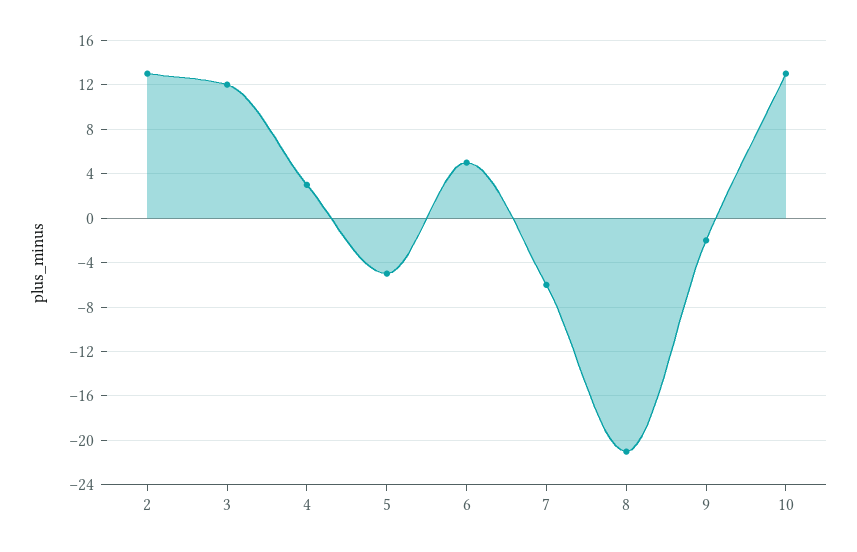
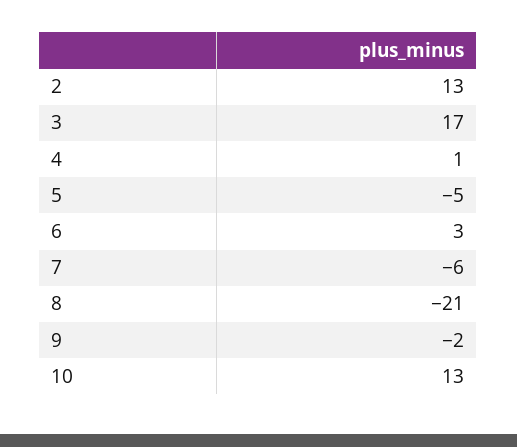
3: 12 -> 17
4: 3 -> 1
6: 5 -> 3

